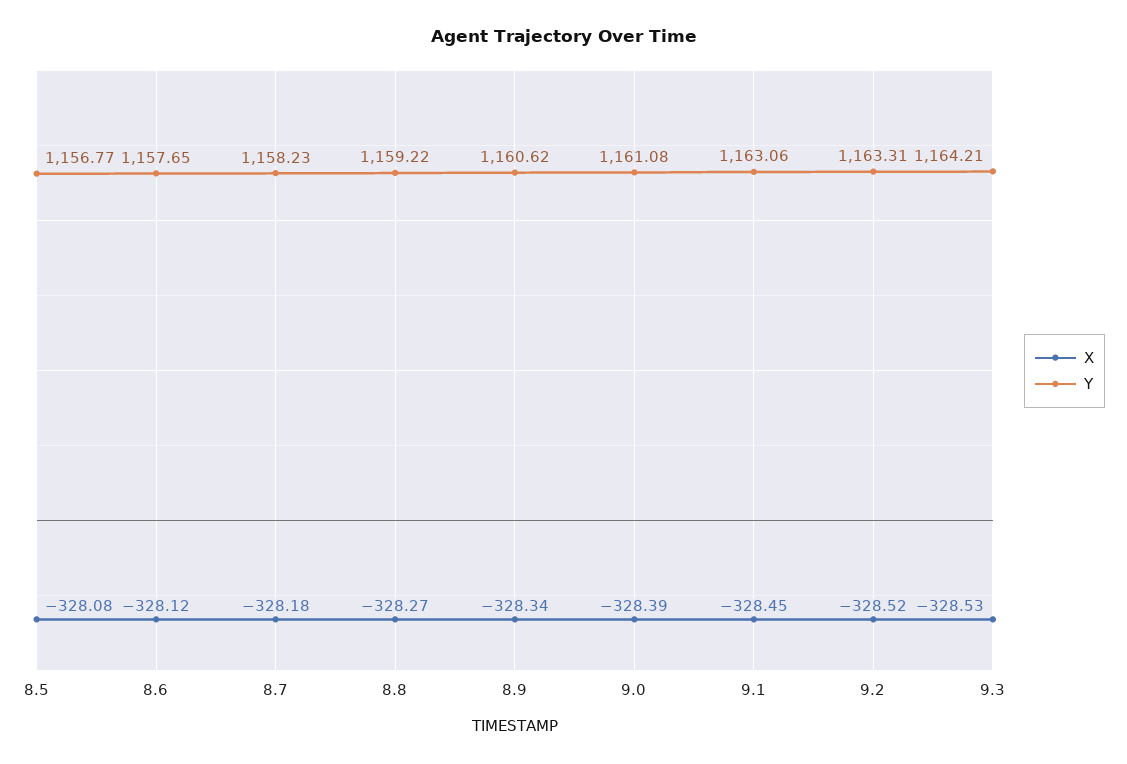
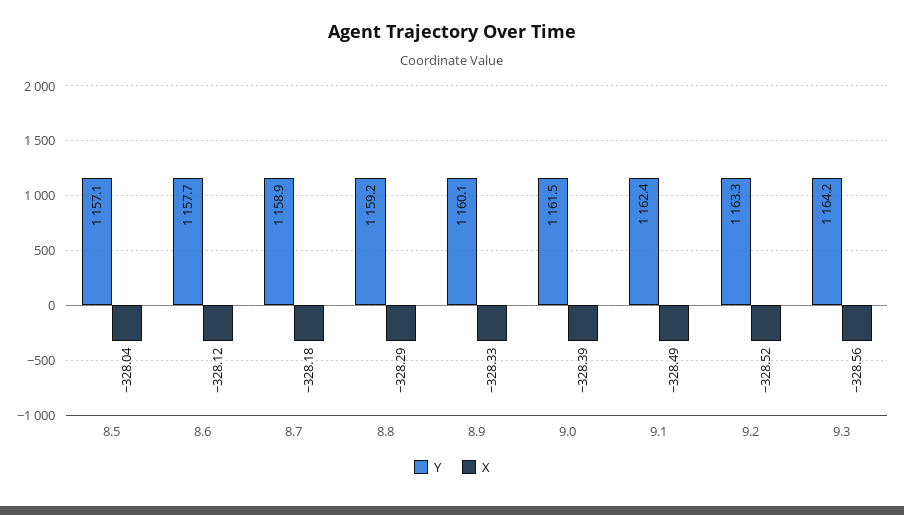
X, 8.5: -328.08 -> -328.04
Y, 8.5: 1156.77 -> 1157.1
Y, 8.7: 1158.23 -> 1158.9
X, 8.8: -328.27 -> -328.29
X, 8.9: -328.34 -> -328.33
Y, 8.9: 1160.62 -> 1160.1
Y, 9.0: 1161.08 -> 1161.5
X, 9.1: -328.45 -> -328.49
Y, 9.1: 1163.06 -> 1162.4
X, 9.3: -328.53 -> -328.56

